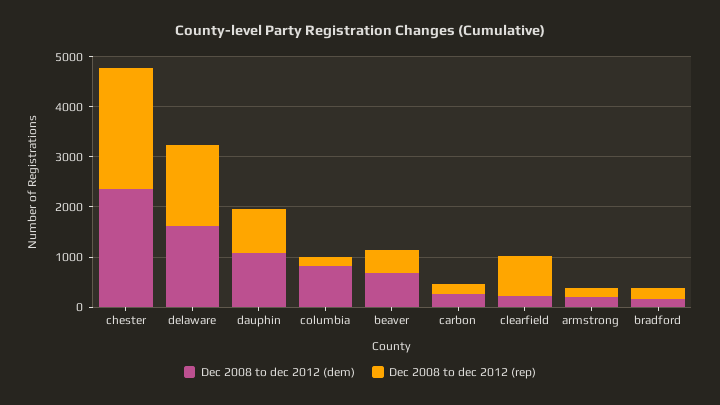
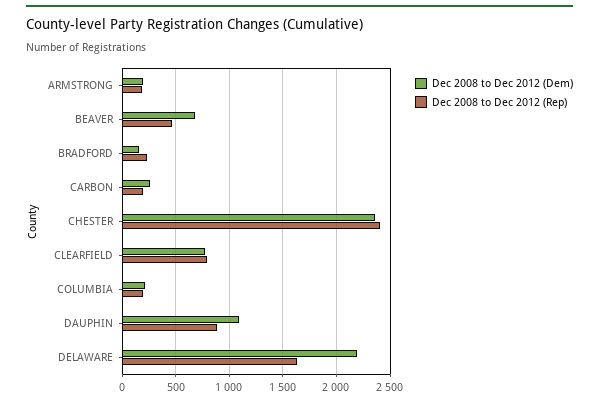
Dec 2008 to dec 2012 (dem), delaware: 1600 -> 2200
Dec 2008 to dec 2012 (dem), columbia: 800 -> 200
Dec 2008 to dec 2012 (dem), clearfield: 200 -> 800

